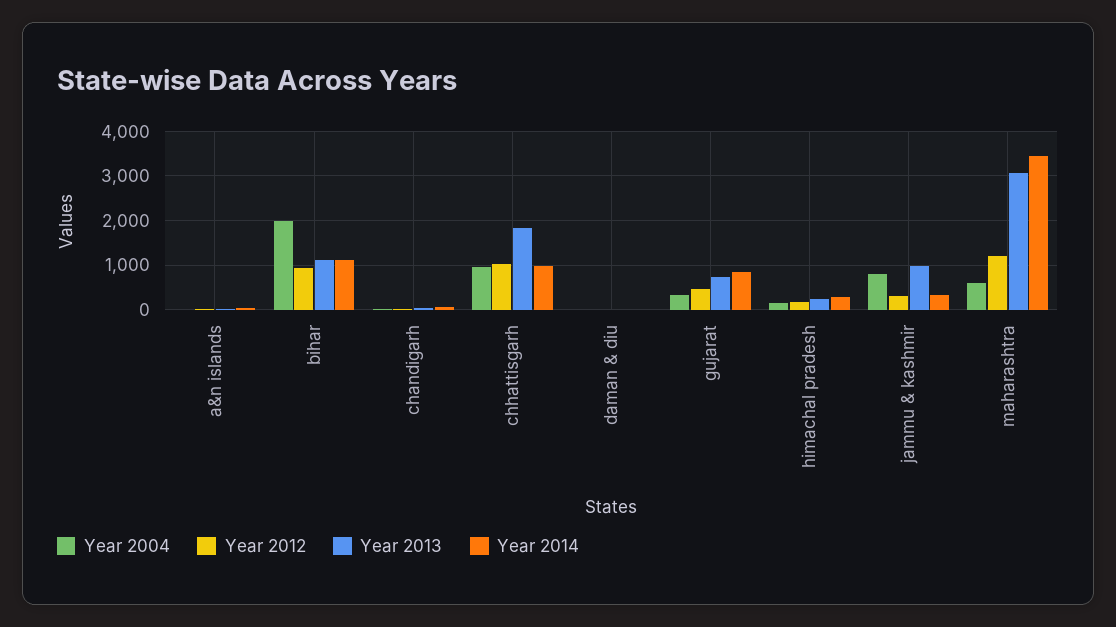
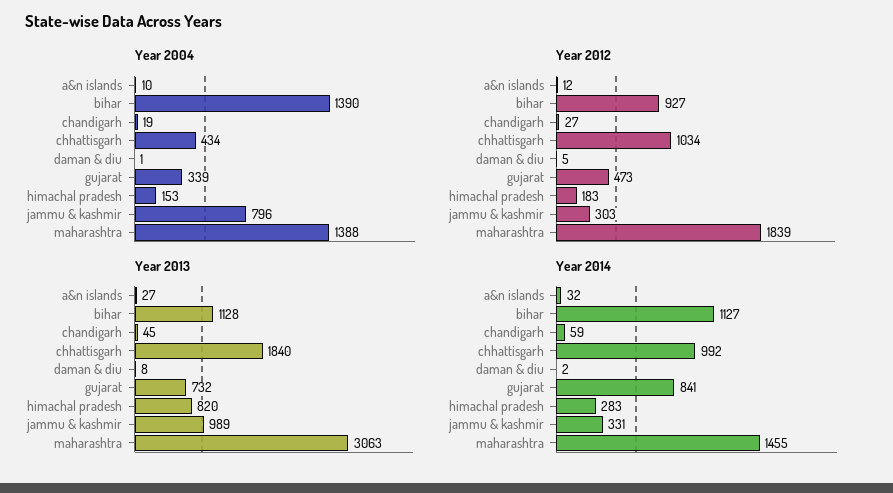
Year 2004, bihar: 2000 -> 1390
Year 2004, chhattisgarh: 1000 -> 434
Year 2013, himachal pradesh: 200 -> 820
Year 2004, maharashtra: 600 -> 1388
Year 2012, maharashtra: 1200 -> 1839
Year 2014, maharashtra: 3400 -> 1455

